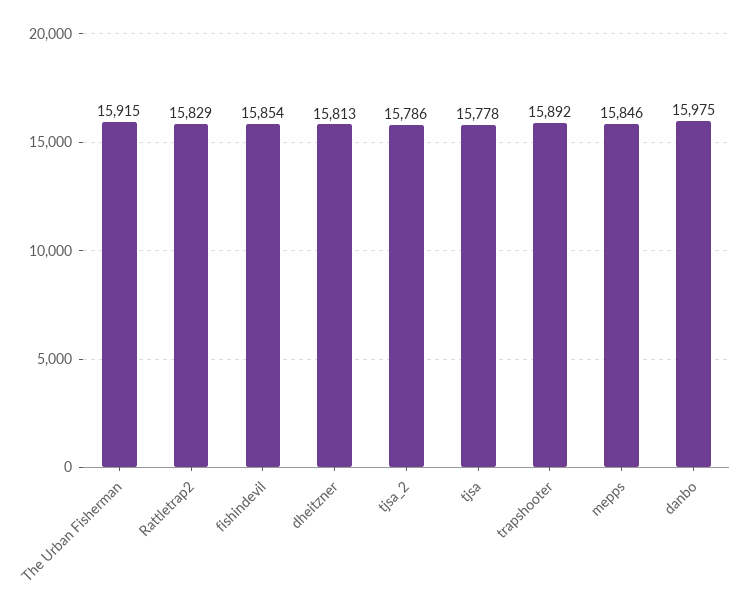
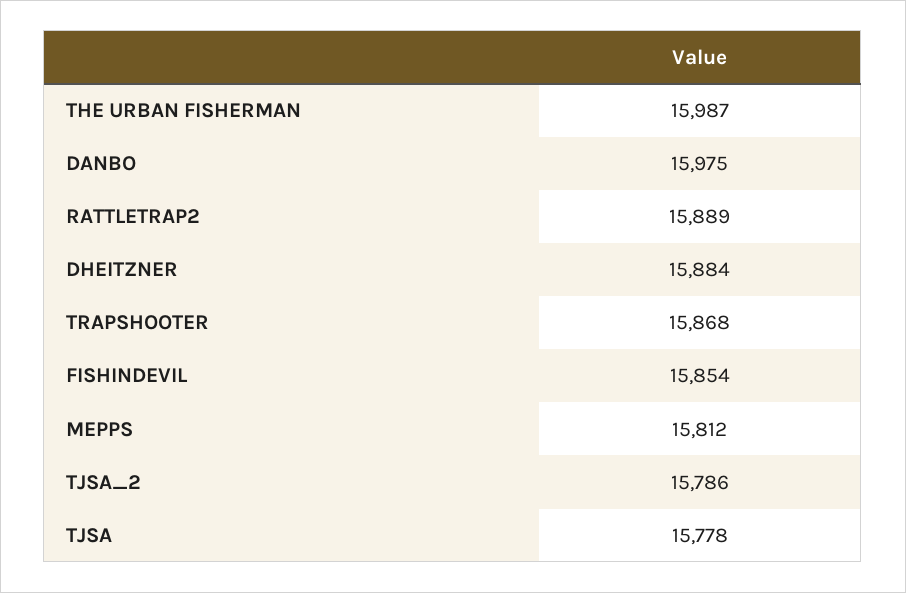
The Urban Fisherman: 15915 -> 15987
Rattletrap2: 15829 -> 15889
dheitzner: 15813 -> 15884
trapshooter: 15892 -> 15868
mepps: 15846 -> 15812

